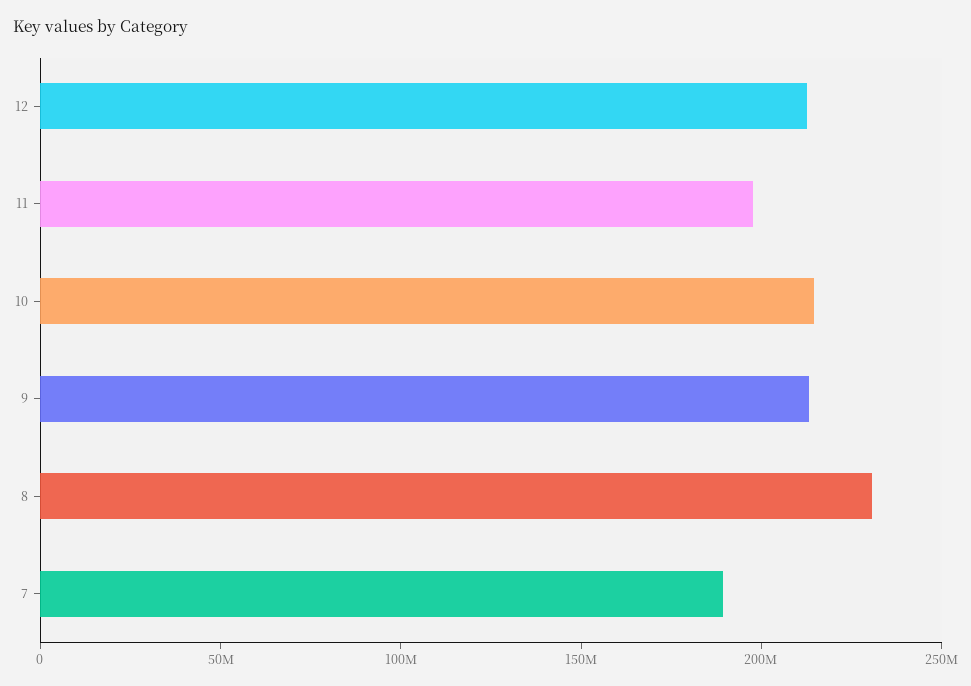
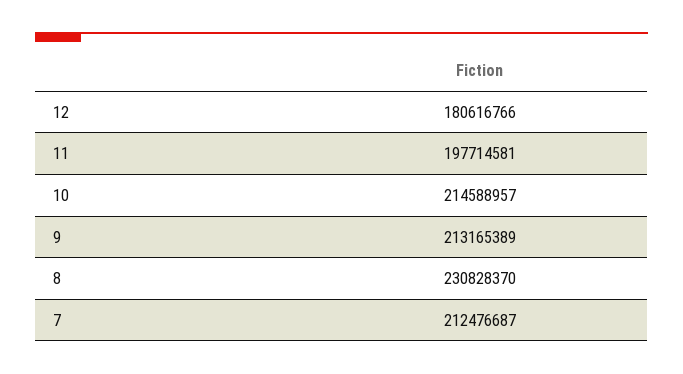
12: 210000000 -> 180616766
7: 190000000 -> 212476687

